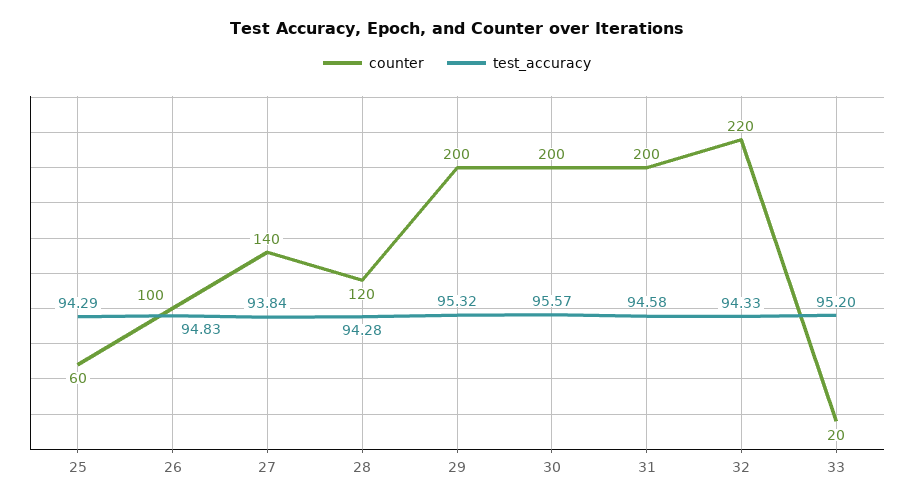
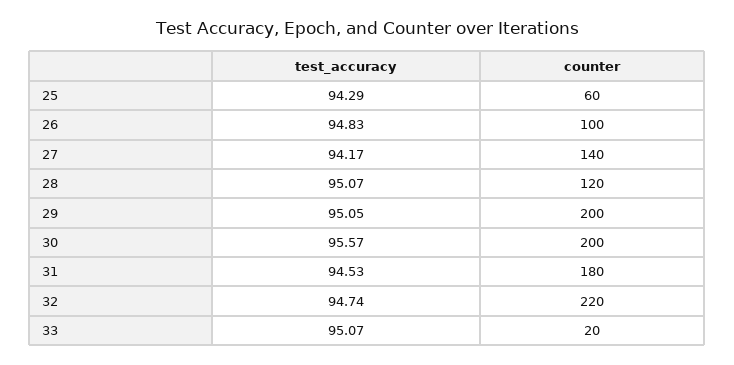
test_accuracy, 27: 93.84 -> 94.17
test_accuracy, 28: 94.28 -> 95.07
test_accuracy, 29: 95.32 -> 95.05
counter, 31: 200 -> 180
test_accuracy, 31: 94.58 -> 94.53
test_accuracy, 32: 94.33 -> 94.74
test_accuracy, 33: 95.2 -> 95.07

